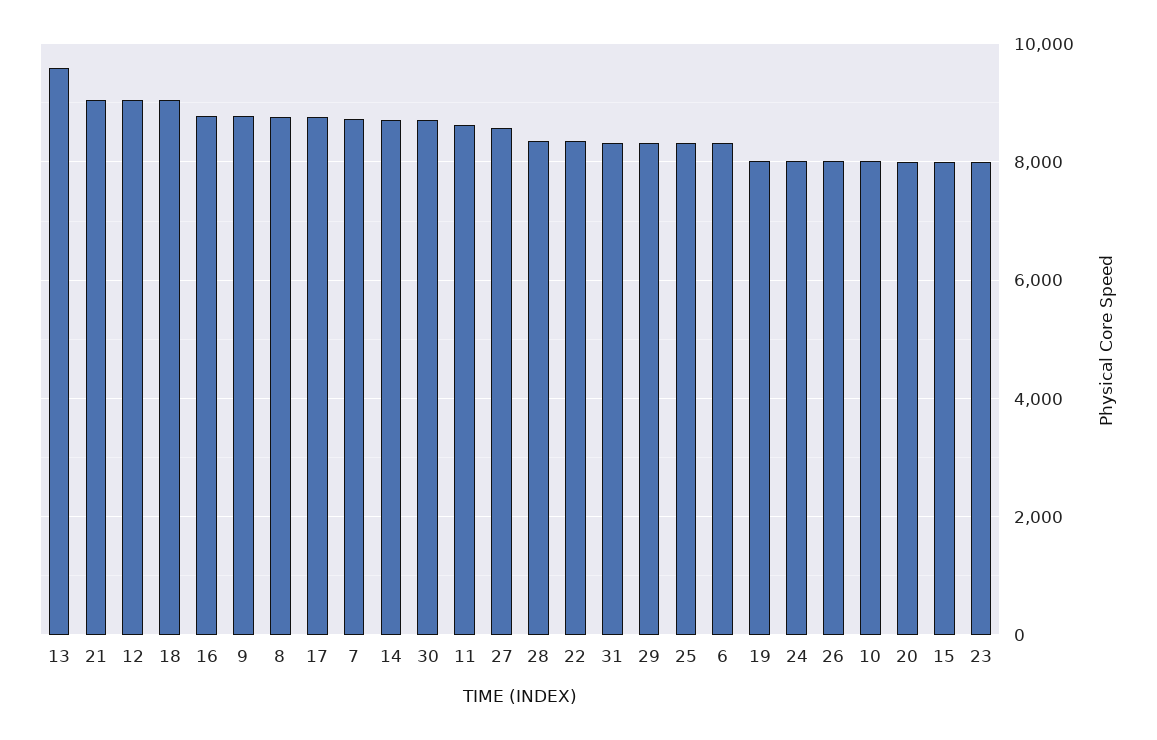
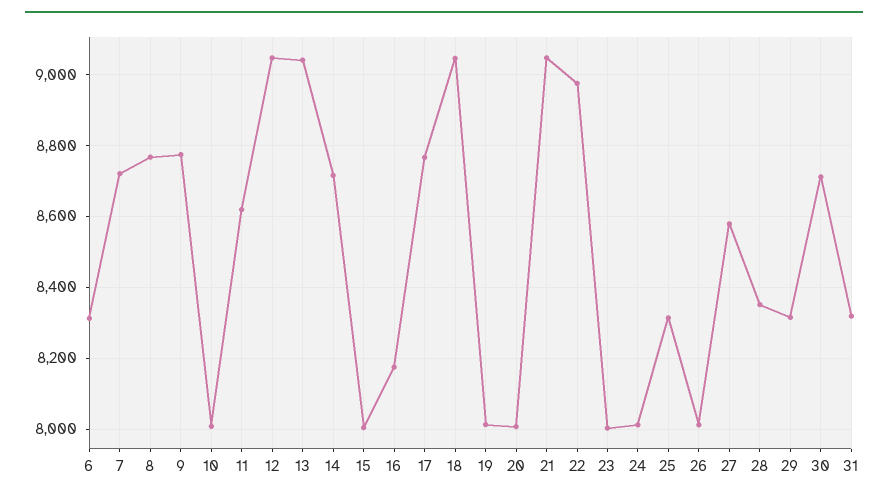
13: 9600 -> 9040
16: 8800 -> 8180
22: 8400 -> 8980

